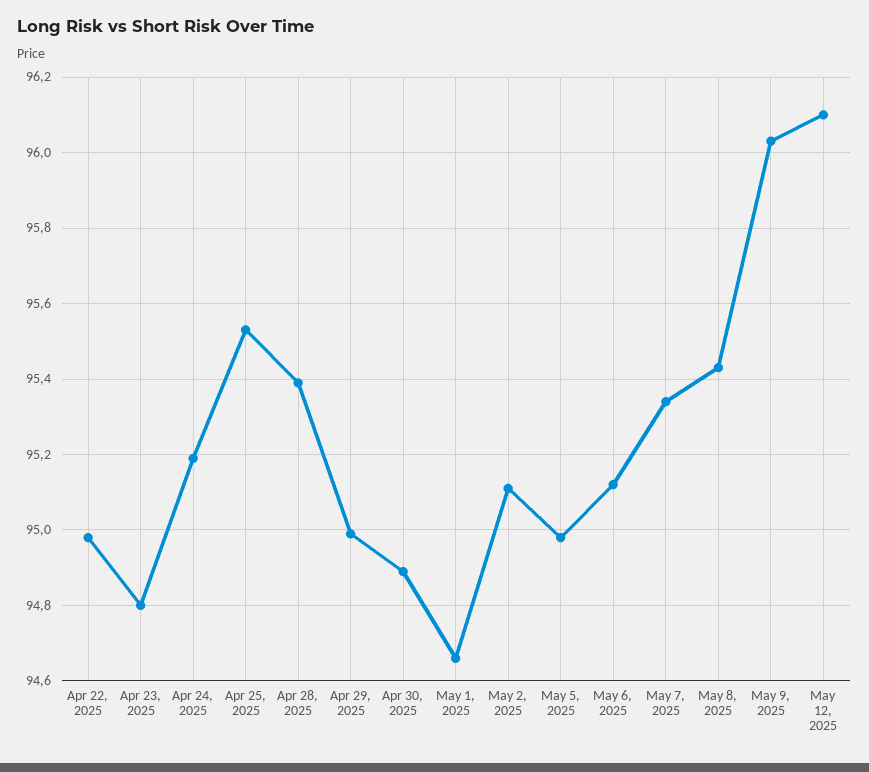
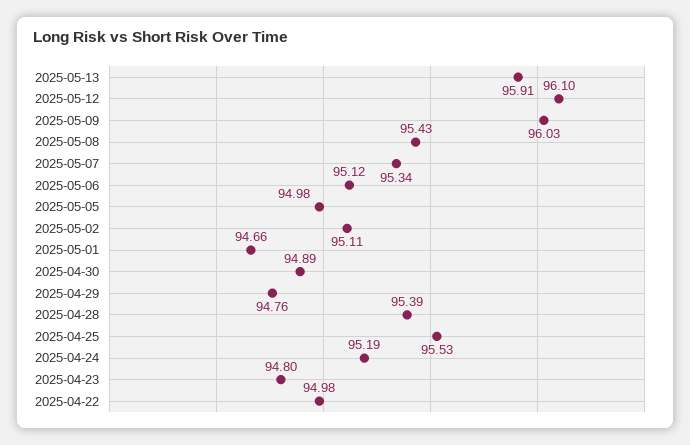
Apr 29, 2025: 95 -> 94.76
2025-05-13: none -> 95.91

